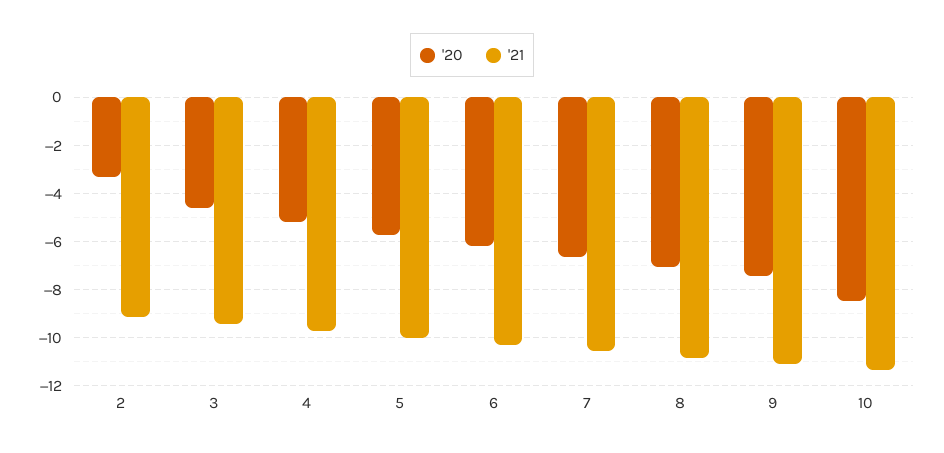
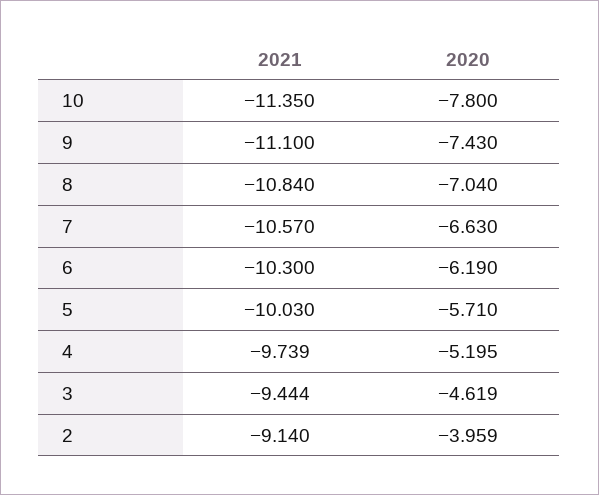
'20, 2: -3.25 -> -3.959
'20, 10: -8.5 -> -7.8

